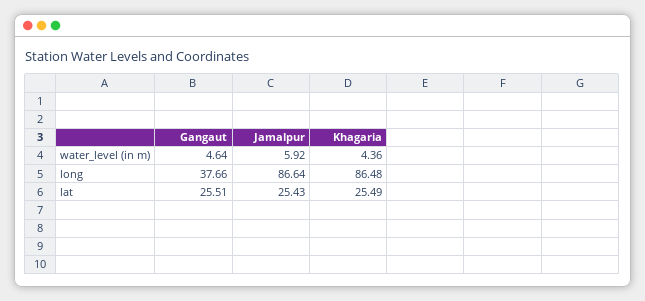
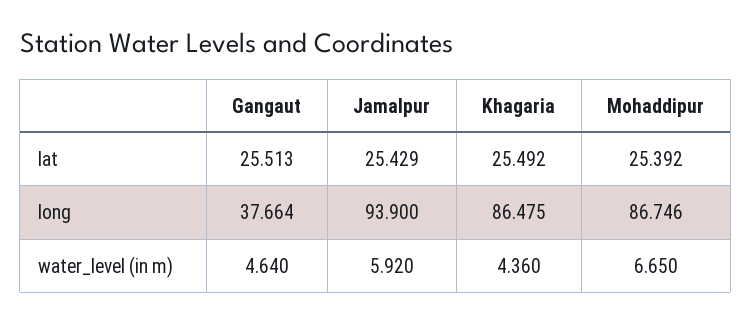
Jamalpur, long: 86.64 -> 93.9
Mohaddipur, lat: none -> 25.392
Mohaddipur, long: none -> 86.746
Mohaddipur, water_level (in m): none -> 6.65

